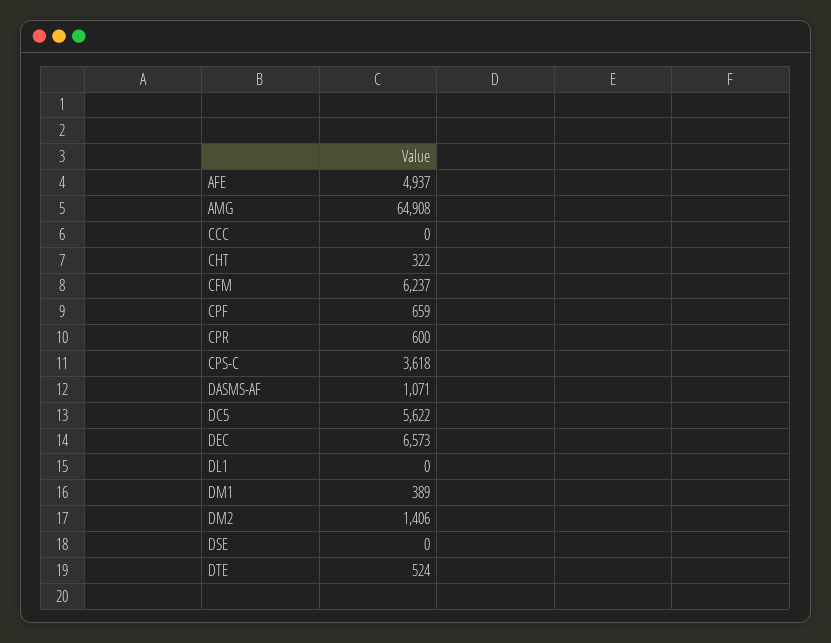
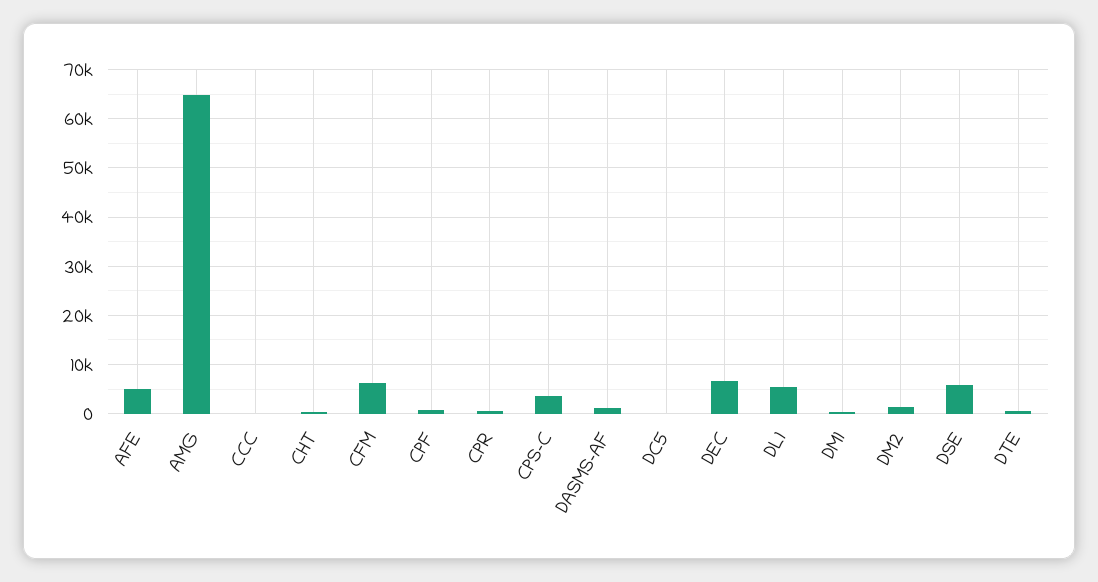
DC5: 5622 -> 0
DL1: 0 -> 6000
DSE: 0 -> 6000

